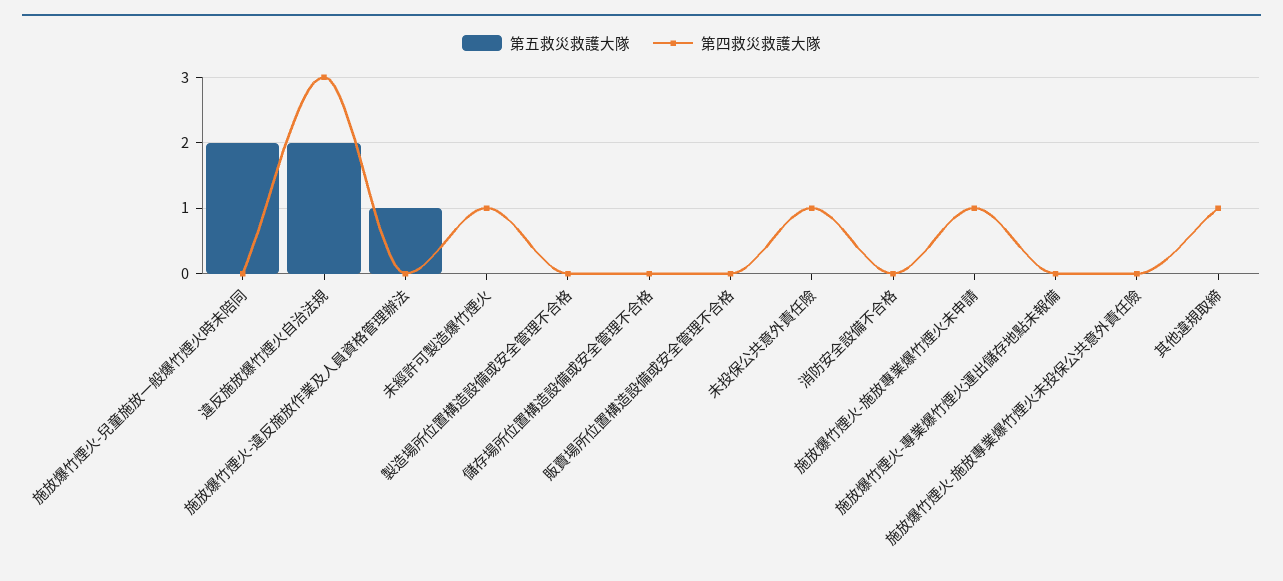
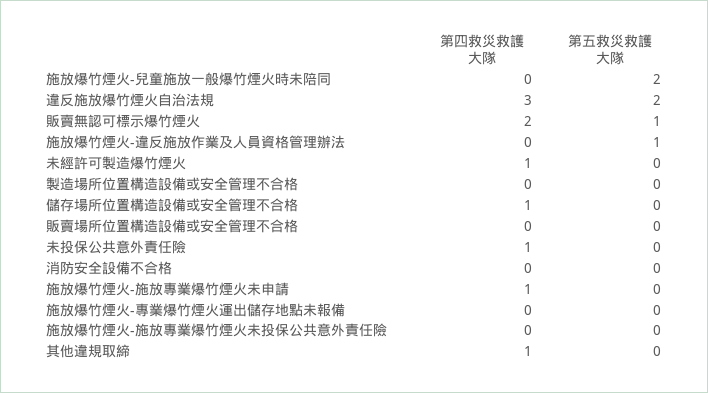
第四救災救護大隊, 儲存場所位置構造設備或安全管理不合格: 0 -> 1
第四救災救護大隊, 販賣無認可標示爆竹煙火: none -> 2
第五救災救護大隊, 販賣無認可標示爆竹煙火: none -> 1

